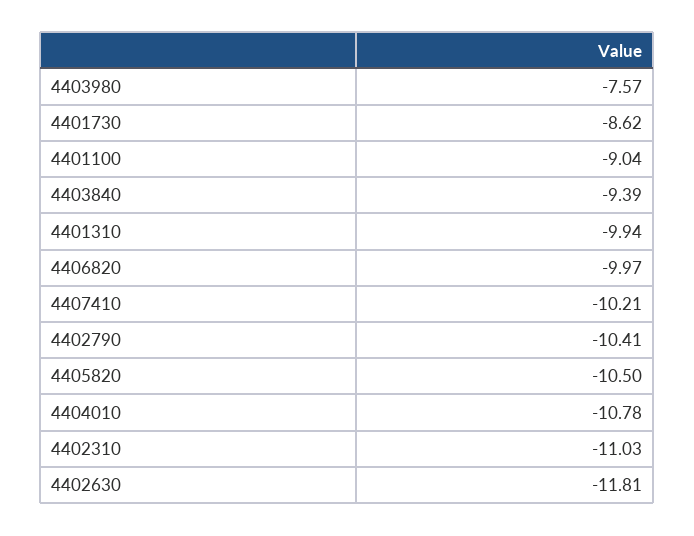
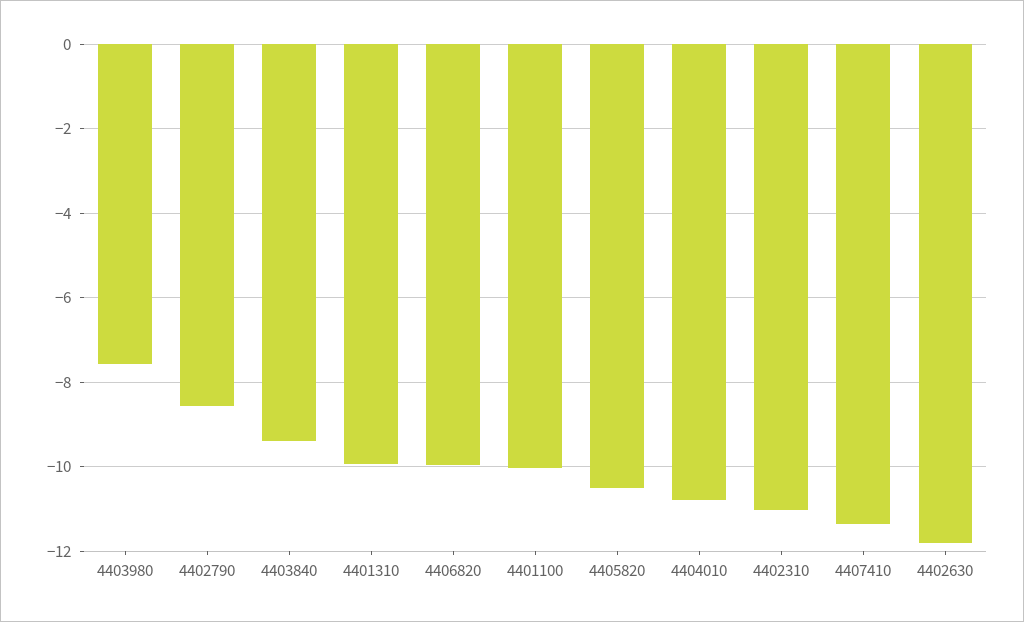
4401730: -8.62 -> none
4401100: -9.04 -> -10
4407410: -10.21 -> -11.4
4402790: -10.41 -> -8.6

